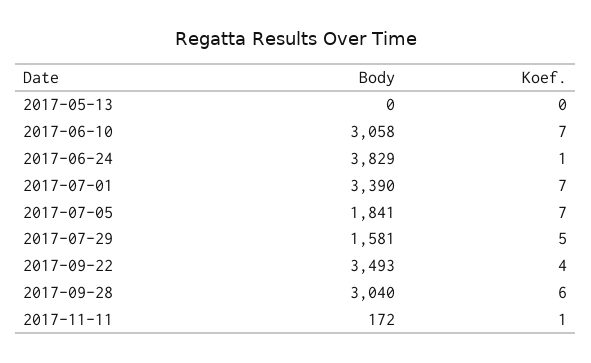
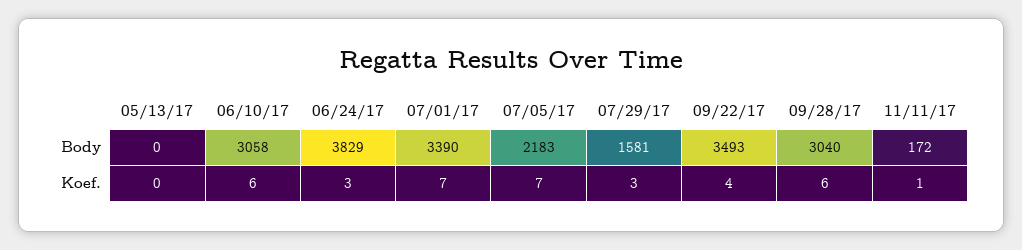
Koef., 2017-06-10: 7 -> 6
Koef., 2017-06-24: 1 -> 3
Body, 2017-07-05: 1841 -> 2183
Koef., 2017-07-29: 5 -> 3

